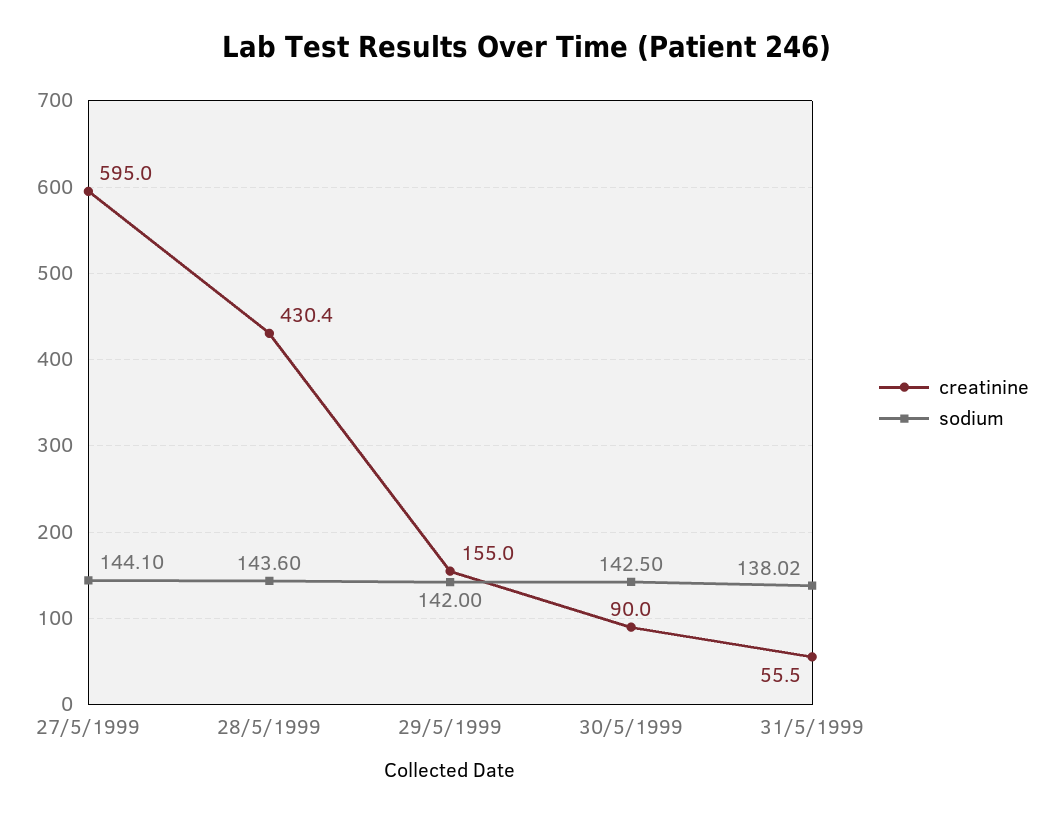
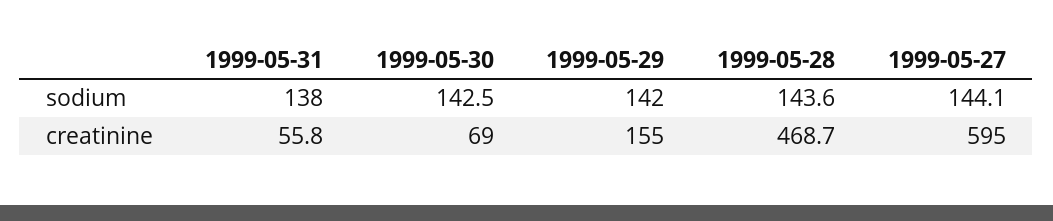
creatinine, 28/5/1999: 430.4 -> 468.7
creatinine, 30/5/1999: 90 -> 69
creatinine, 31/5/1999: 55.5 -> 55.8
sodium, 31/5/1999: 138.02 -> 138

